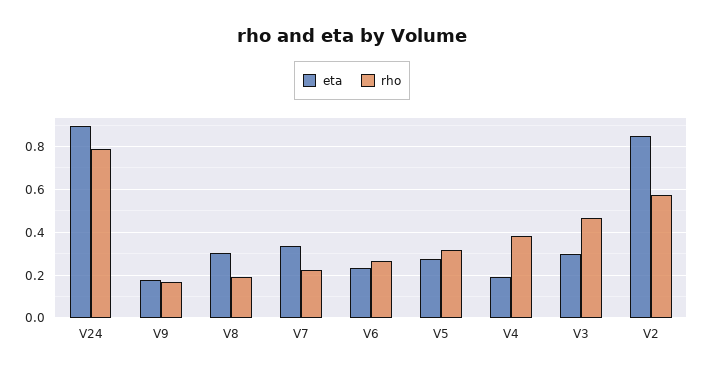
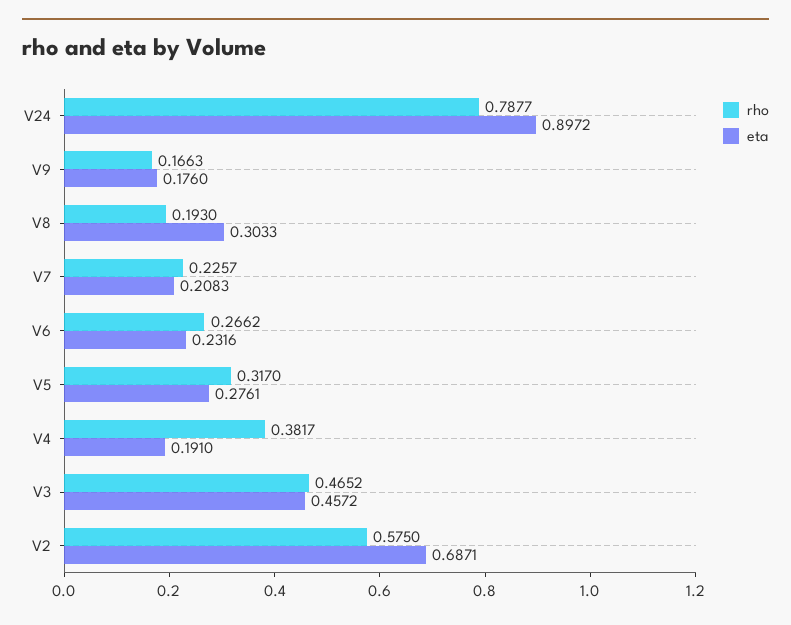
eta, V7: 0.35 -> 0.2083
eta, V3: 0.3 -> 0.4572
eta, V2: 0.85 -> 0.6871

